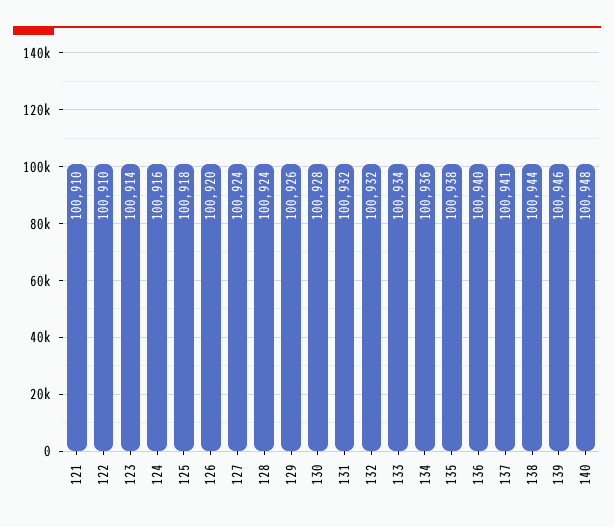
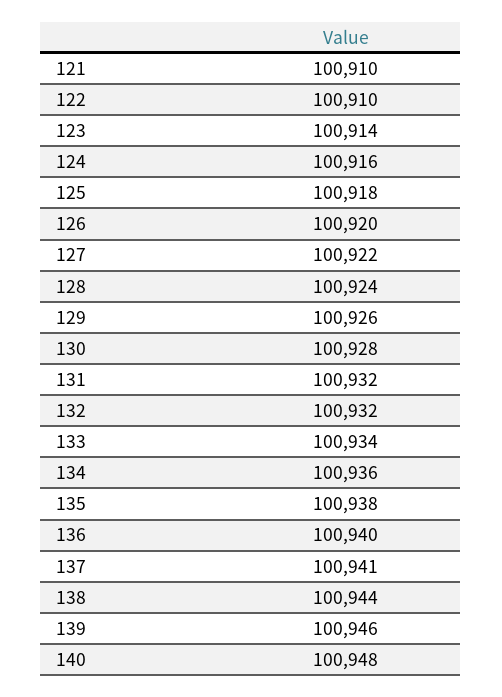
127: 100924 -> 100922

